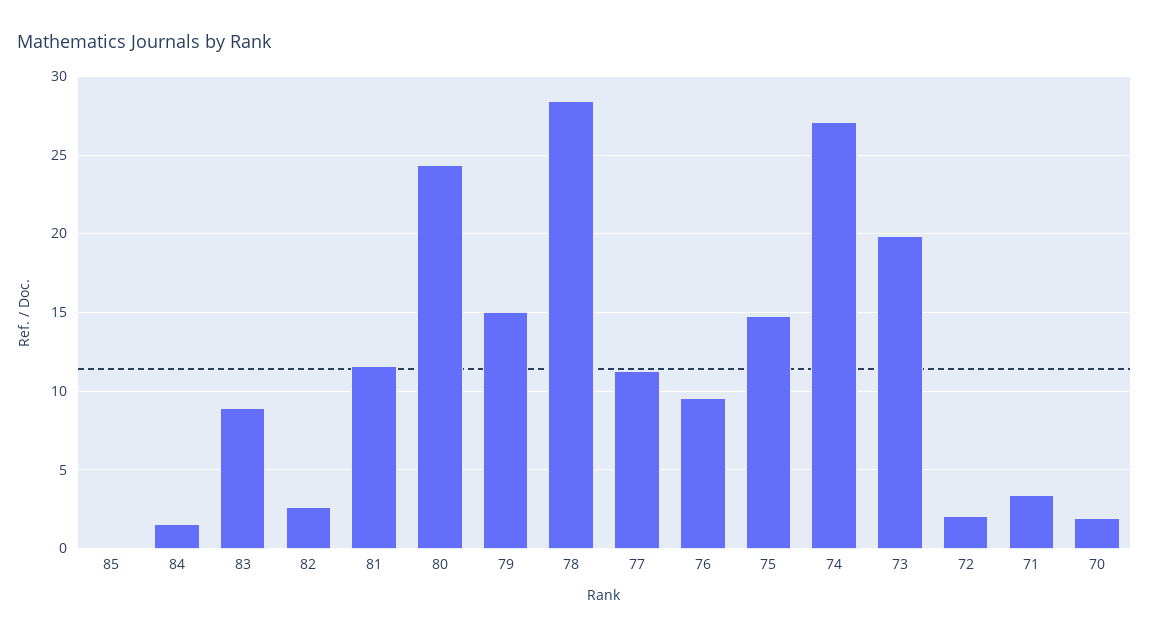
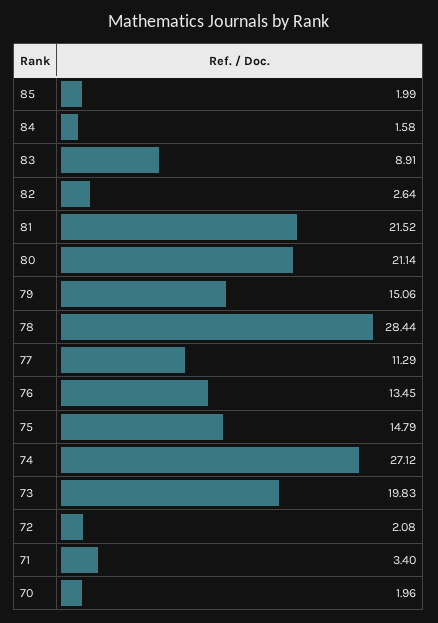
85: 0 -> 1.99
81: 11.5 -> 21.52
80: 24.5 -> 21.14
76: 9.5 -> 13.45

